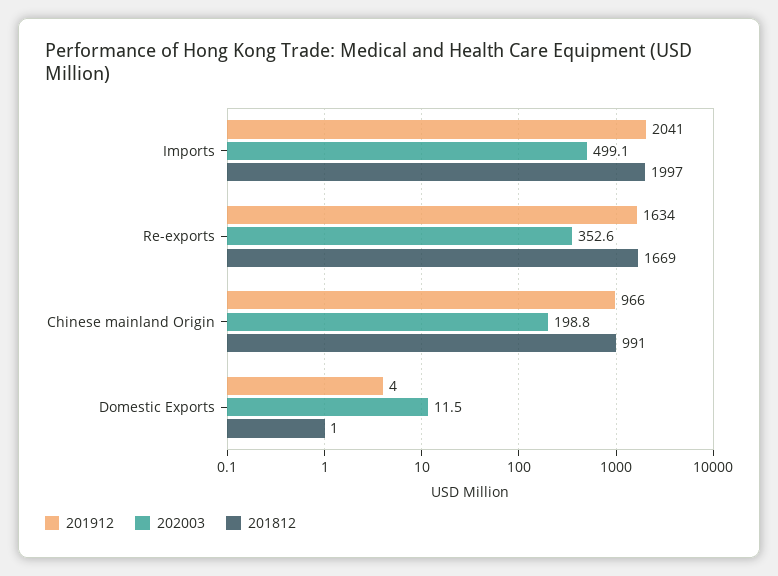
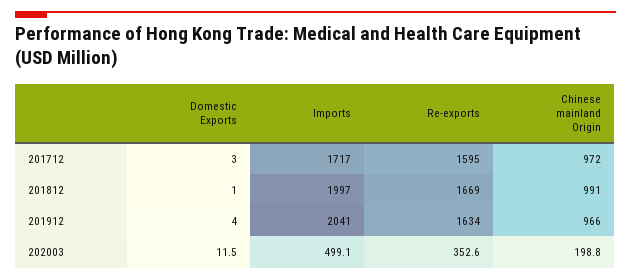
201712, Domestic Exports: none -> 3
201712, Imports: none -> 1717
201712, Re-exports: none -> 1595
201712, Chinese mainland Origin: none -> 972

